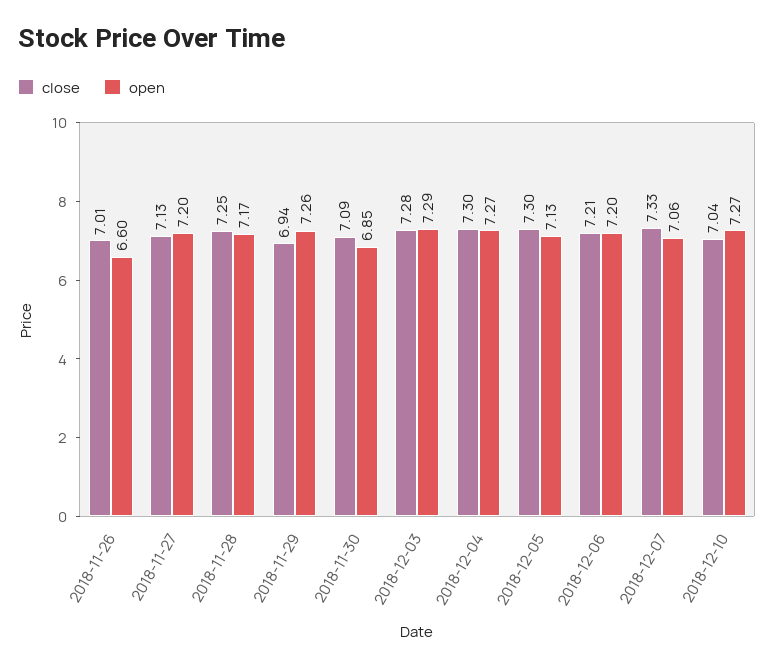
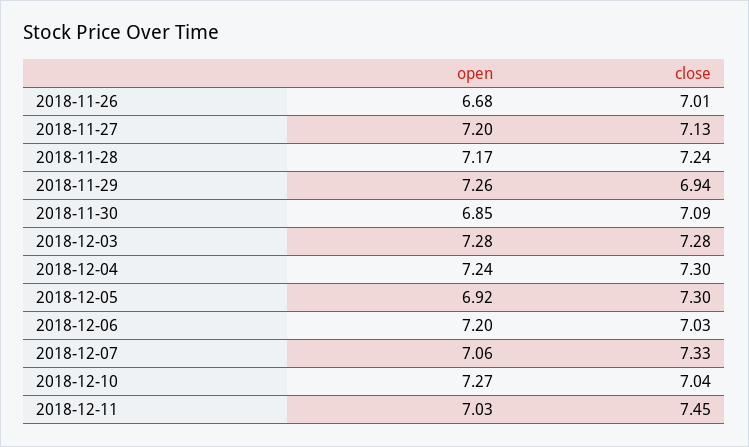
open, 2018-11-26: 6.6 -> 6.68
close, 2018-11-28: 7.25 -> 7.24
open, 2018-12-03: 7.29 -> 7.28
open, 2018-12-04: 7.27 -> 7.24
open, 2018-12-05: 7.13 -> 6.92
close, 2018-12-06: 7.21 -> 7.03
open, 2018-12-11: none -> 7.03
close, 2018-12-11: none -> 7.45

